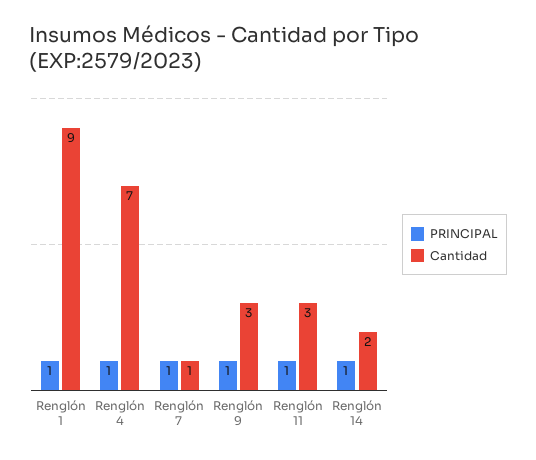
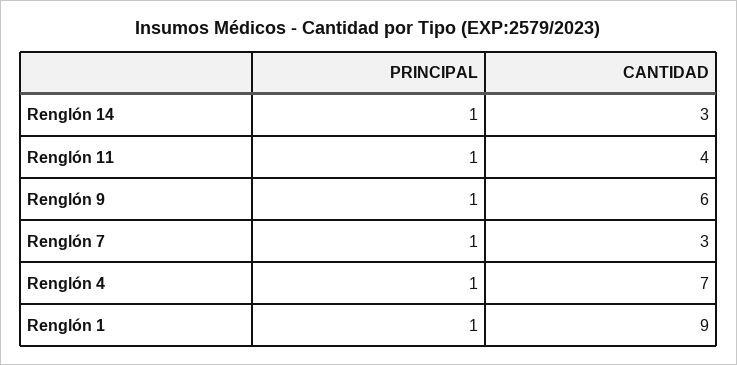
Cantidad, Renglón 7: 1 -> 3
Cantidad, Renglón 9: 3 -> 6
Cantidad, Renglón 11: 3 -> 4
Cantidad, Renglón 14: 2 -> 3

